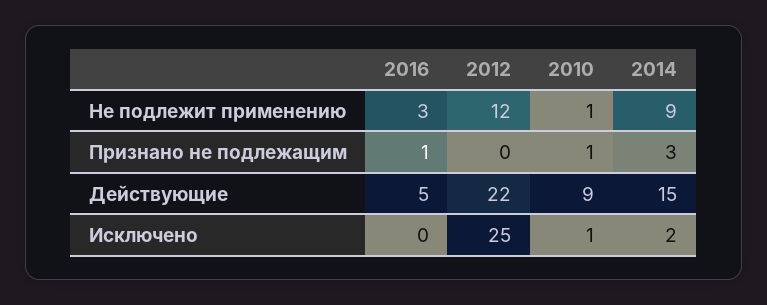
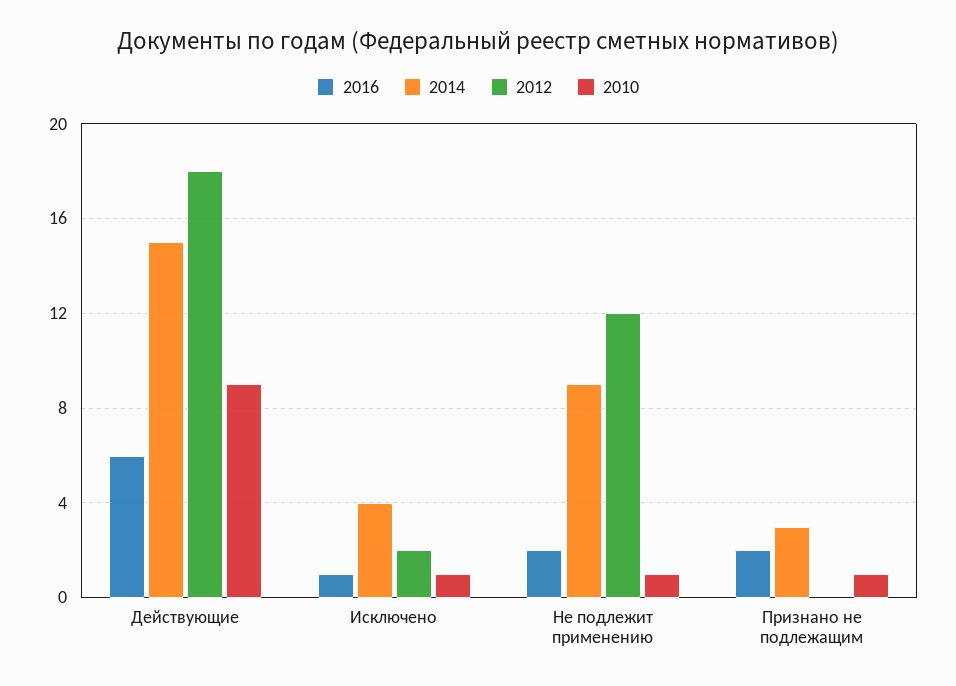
2016, Не подлежит применению: 3 -> 2
2016, Признано не подлежащим: 1 -> 2
2016, Действующие: 5 -> 6
2012, Действующие: 22 -> 18
2016, Исключено: 0 -> 1
2012, Исключено: 25 -> 2
2014, Исключено: 2 -> 4

